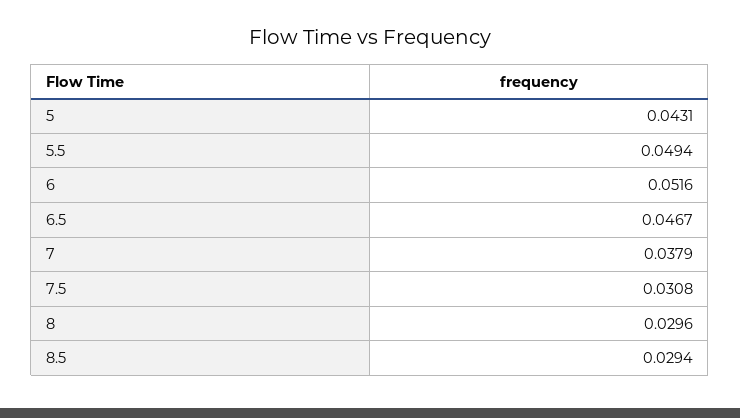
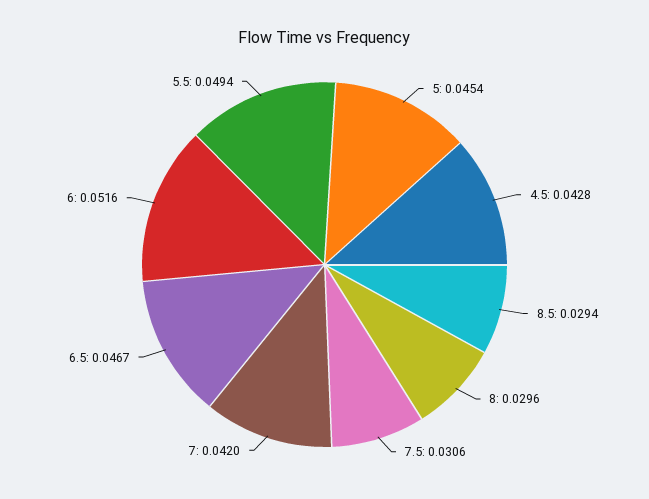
5: 0.0431 -> 0.0454
7: 0.0379 -> 0.042
7.5: 0.0308 -> 0.0306
4.5: none -> 0.0428

